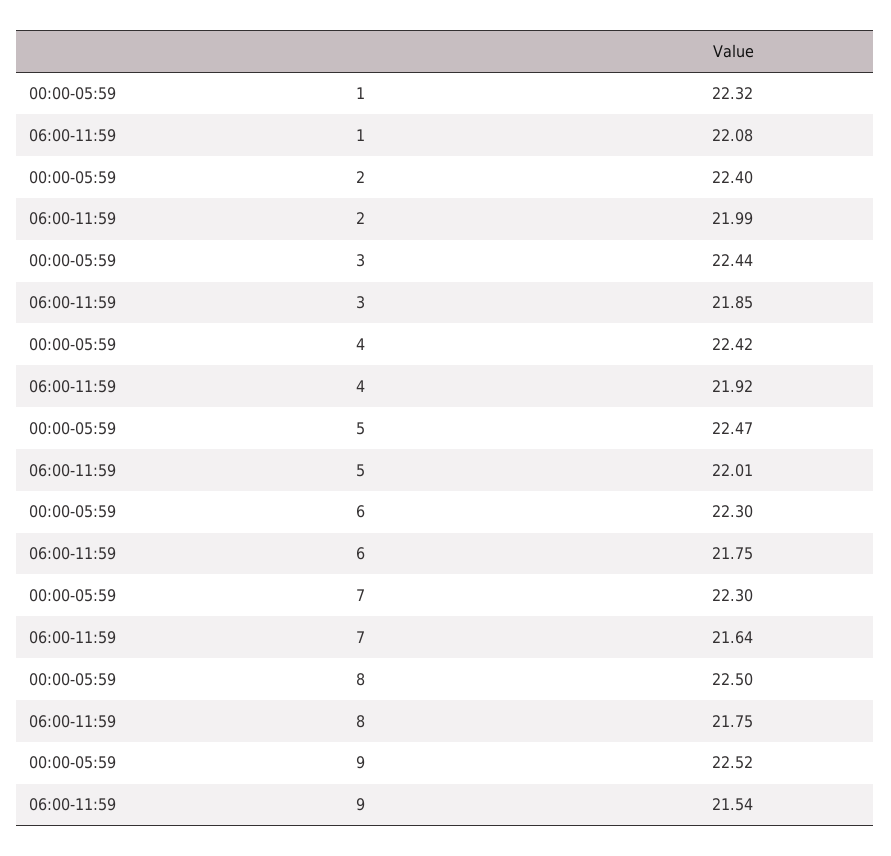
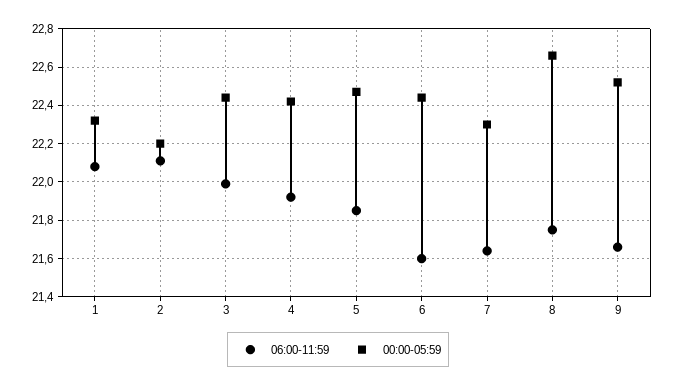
00:00-05:59, 2: 22.4 -> 22.2
06:00-11:59, 2: 21.99 -> 22.1
06:00-11:59, 3: 21.85 -> 22
06:00-11:59, 5: 22.01 -> 21.85
00:00-05:59, 6: 22.3 -> 22.45
06:00-11:59, 6: 21.75 -> 21.6
00:00-05:59, 8: 22.5 -> 22.65
06:00-11:59, 9: 21.54 -> 21.65

